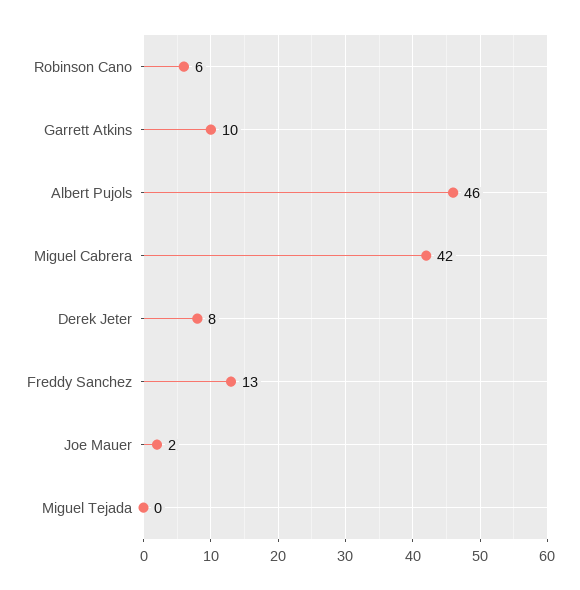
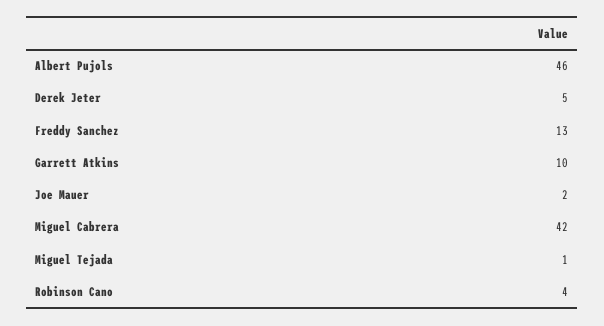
Robinson Cano: 6 -> 4
Derek Jeter: 8 -> 5
Miguel Tejada: 0 -> 1

